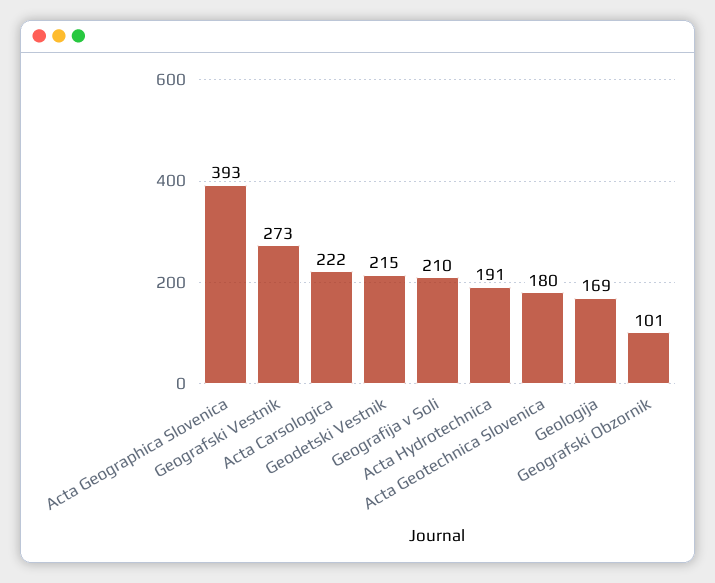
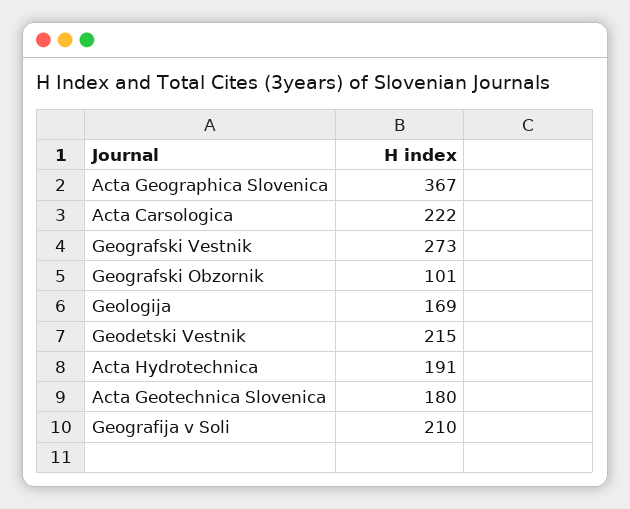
Acta Geographica Slovenica: 393 -> 367

